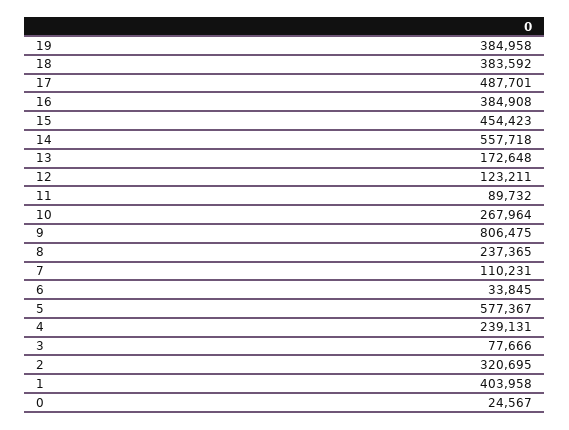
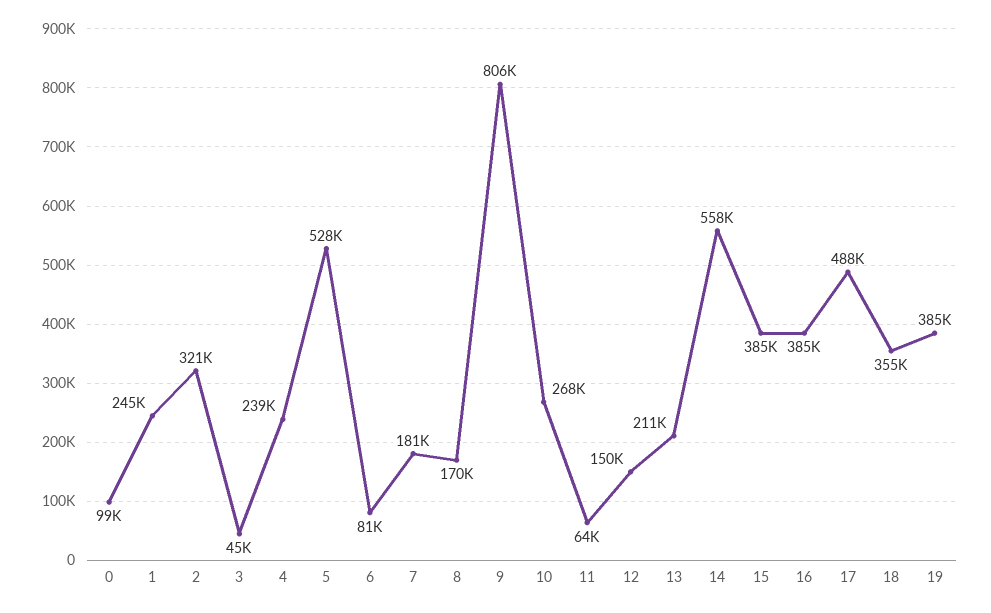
18: 383592 -> 355000
15: 454423 -> 385000
13: 172648 -> 211000
12: 123211 -> 150000
11: 89732 -> 64000
8: 237365 -> 170000
7: 110231 -> 181000
6: 33845 -> 81000
5: 577367 -> 528000
3: 77666 -> 45000
1: 403958 -> 245000
0: 24567 -> 99000

